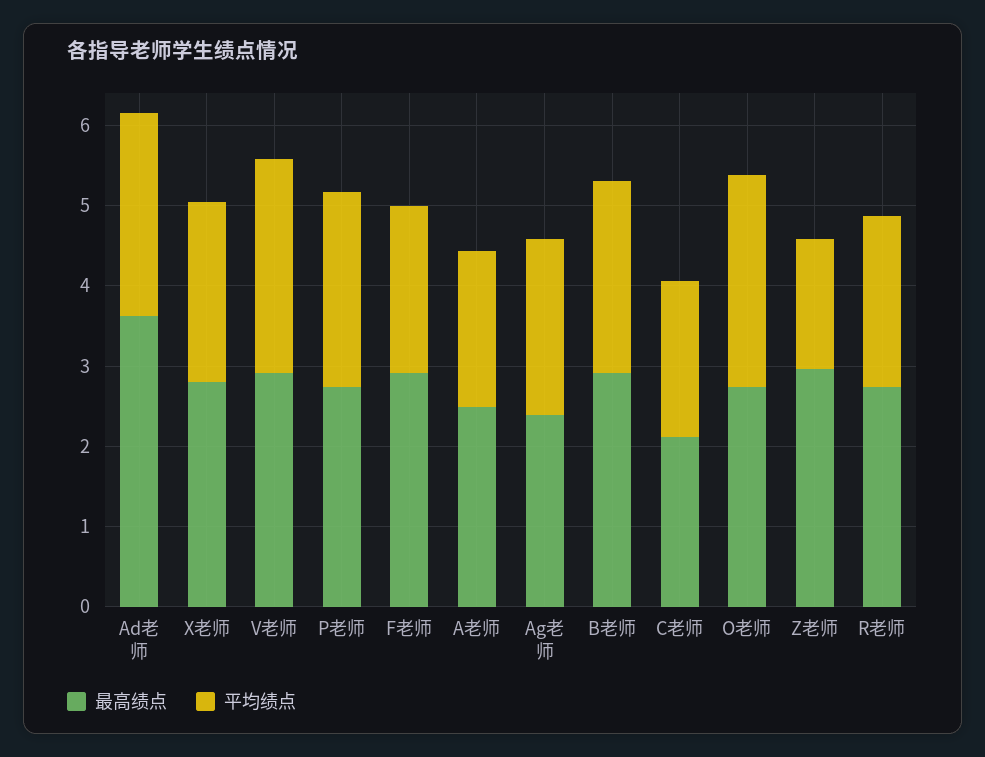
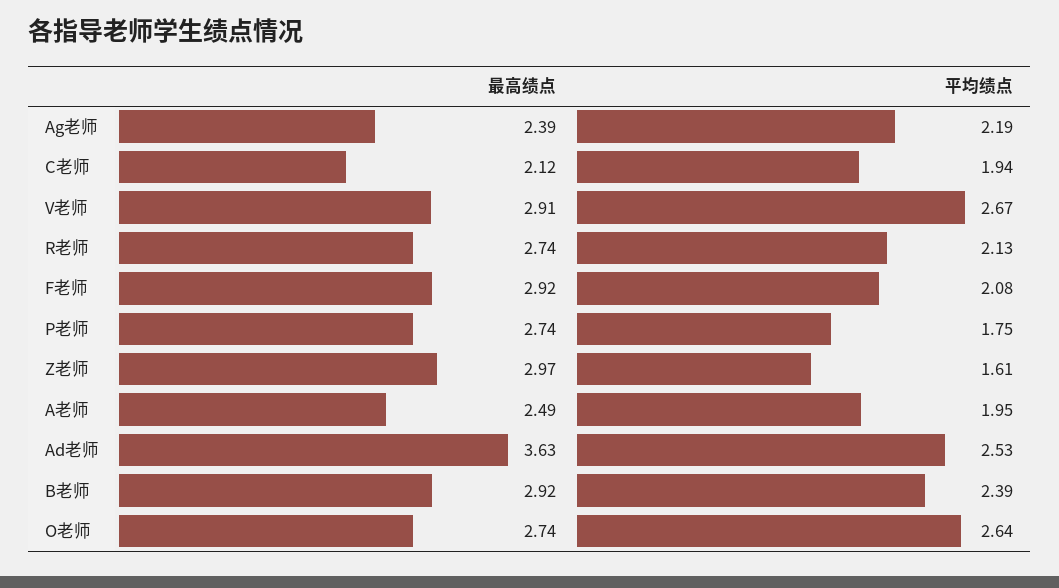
最高绩点, X老师: 2.8 -> none
平均绩点, X老师: 2.2 -> none
平均绩点, P老师: 2.4 -> 1.75

